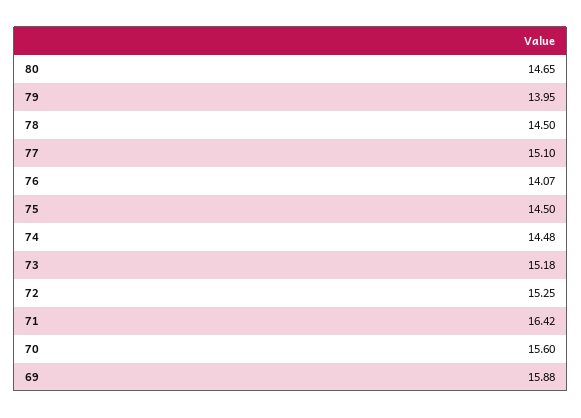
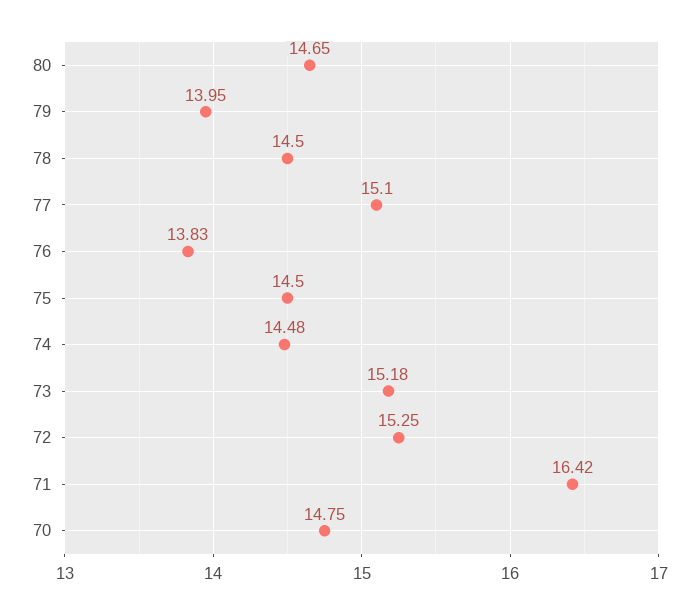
76: 14.07 -> 13.83
70: 15.6 -> 14.75
69: 15.88 -> none

